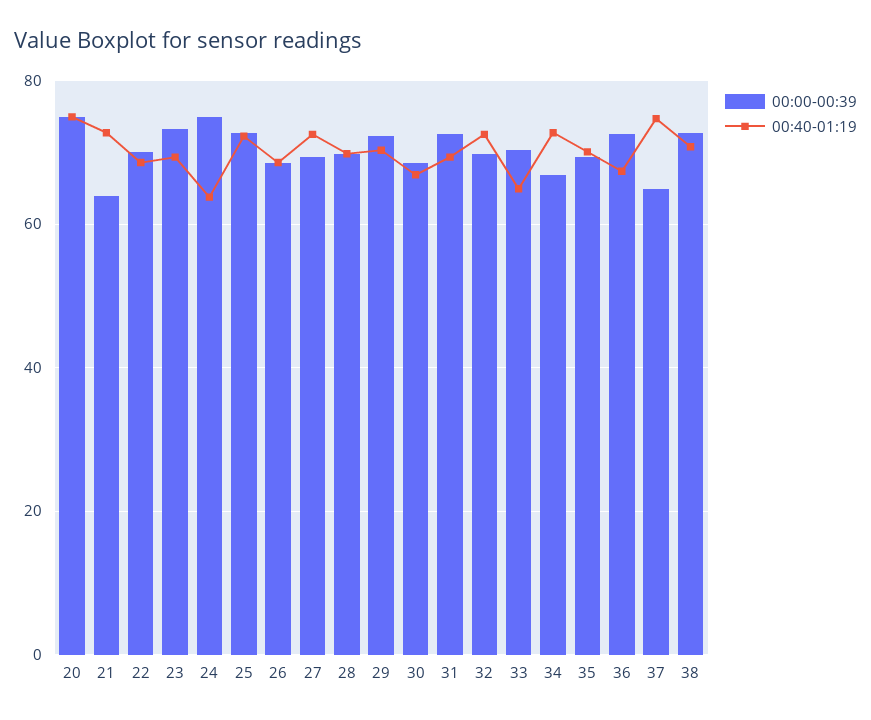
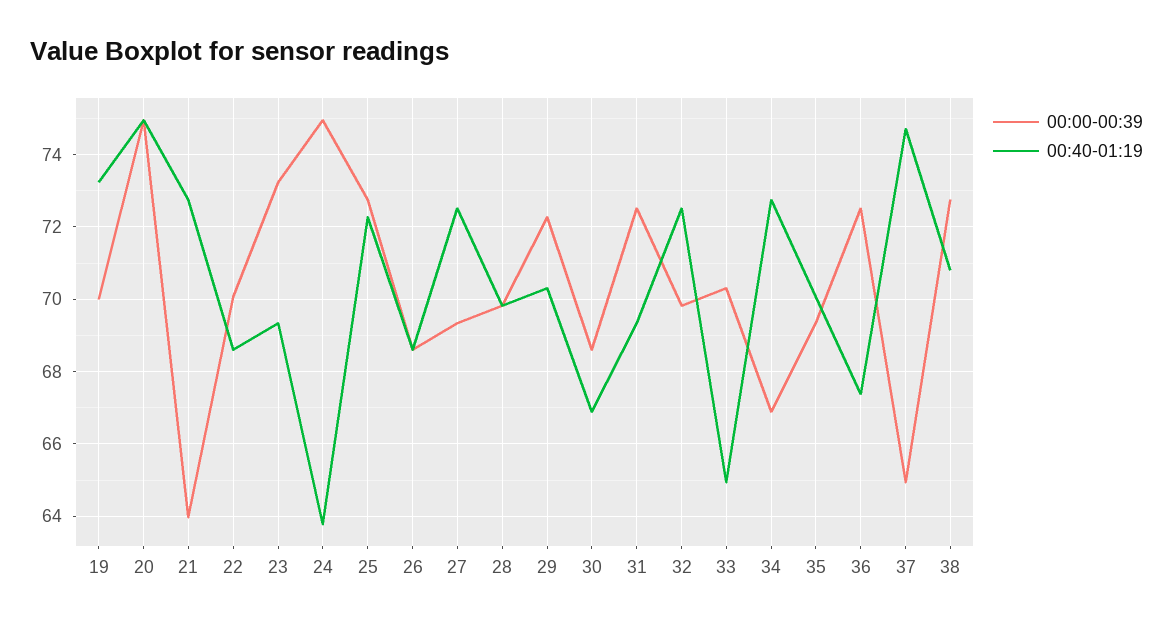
00:00-00:39, 19: none -> 70
00:40-01:19, 19: none -> 73.2

